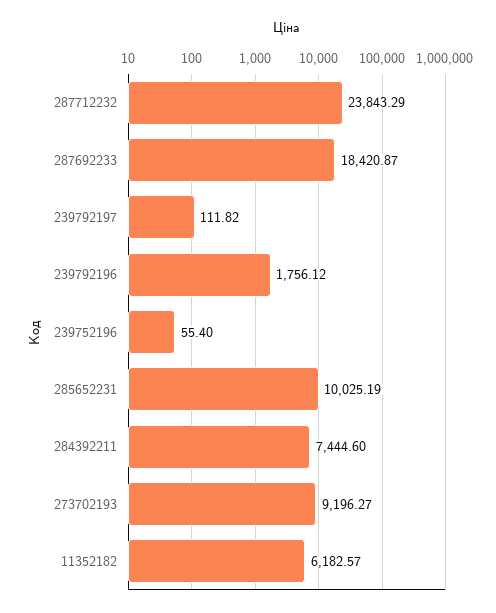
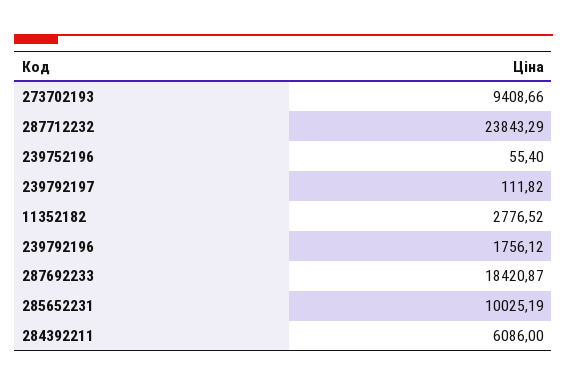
284392211: 7444.6 -> 6086
273702193: 9196.27 -> 9408.66
11352182: 6182.57 -> 2776.52

